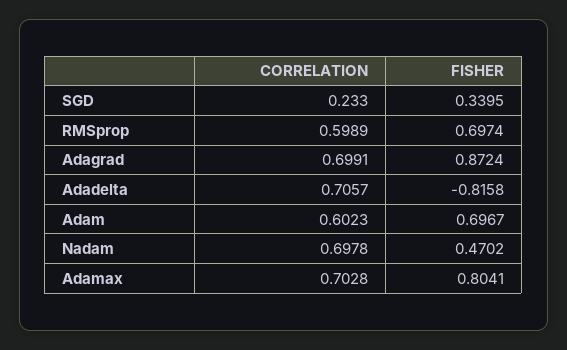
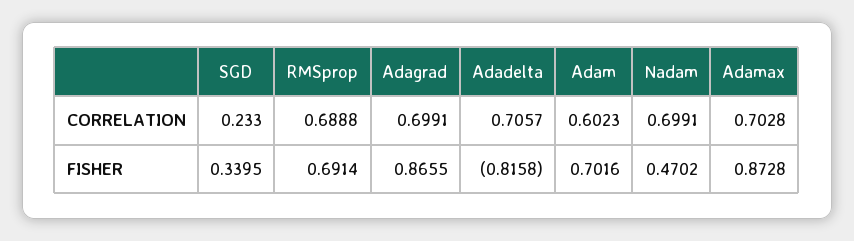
CORRELATION, RMSprop: 0.5989 -> 0.6888
FISHER, RMSprop: 0.6974 -> 0.6914
FISHER, Adagrad: 0.8724 -> 0.8655
FISHER, Adam: 0.6967 -> 0.7016
CORRELATION, Nadam: 0.6978 -> 0.6991
FISHER, Adamax: 0.8041 -> 0.8728

